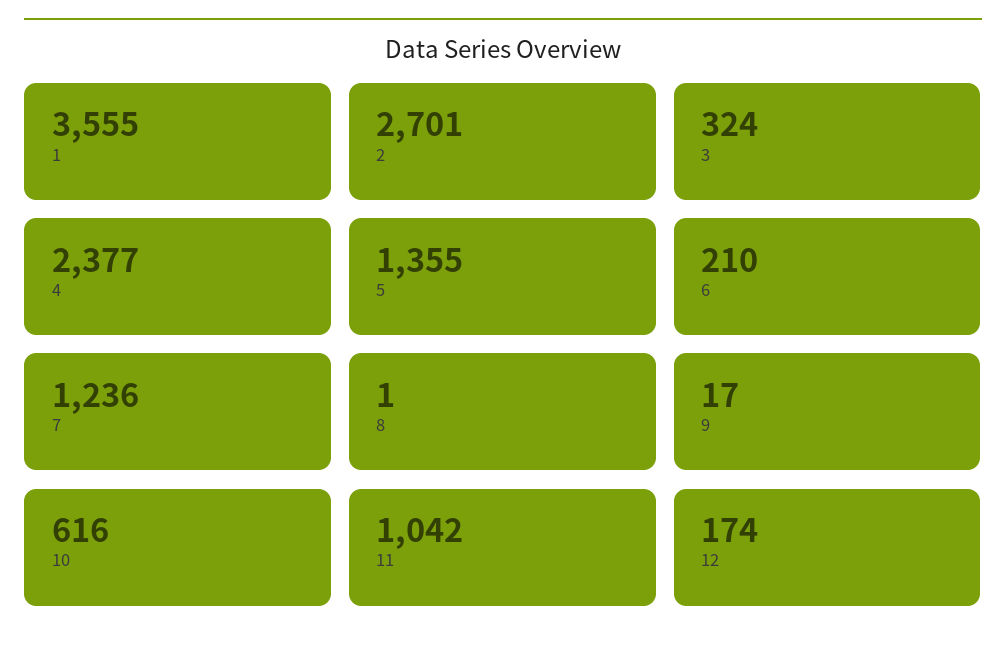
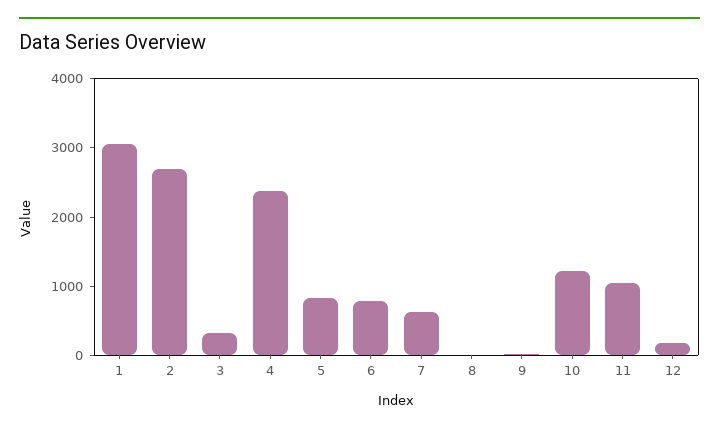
1: 3555 -> 3000
5: 1355 -> 800
6: 210 -> 800
7: 1236 -> 600
10: 616 -> 1200

